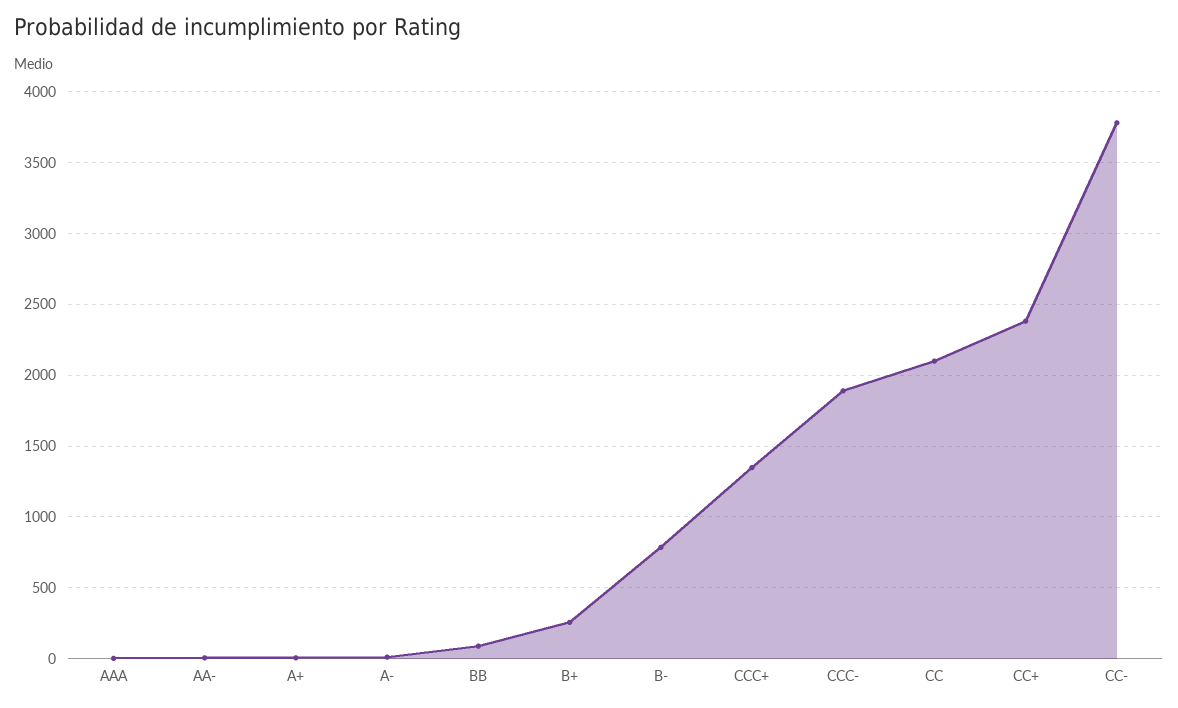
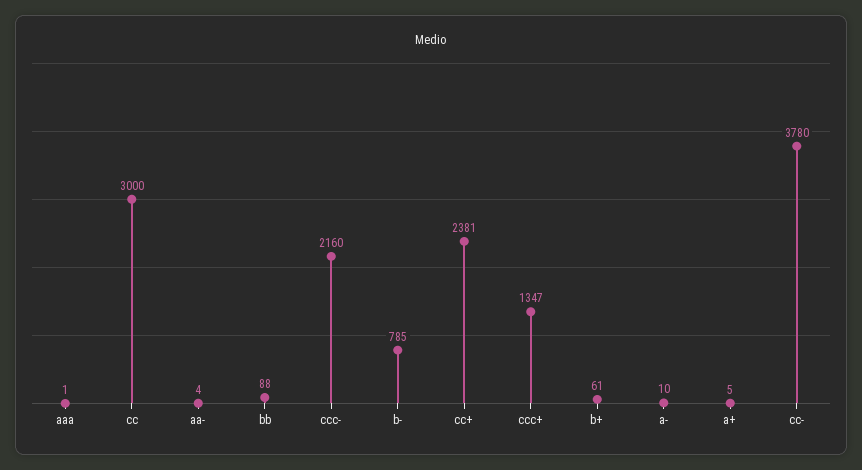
B+: 250 -> 61
CCC-: 1900 -> 2160
CC: 2100 -> 3000

